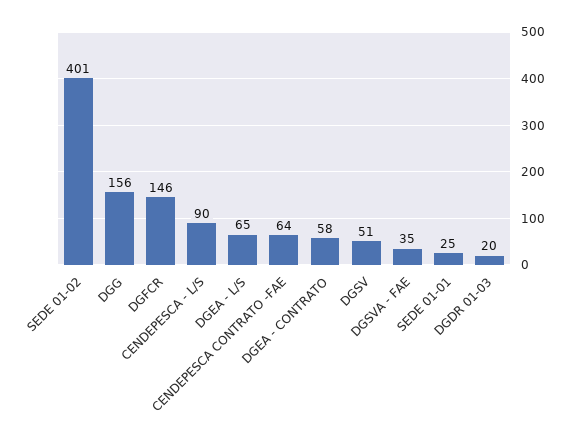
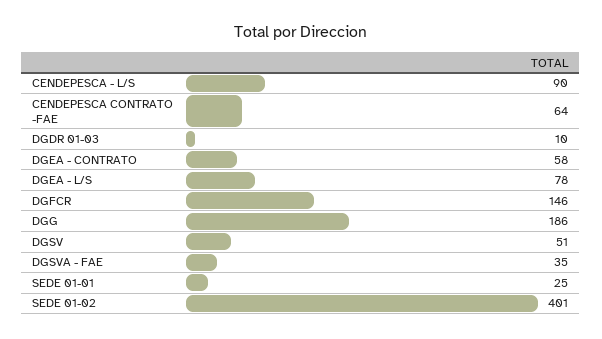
DGG: 156 -> 186
DGEA - L/S: 65 -> 78
DGDR 01-03: 20 -> 10

